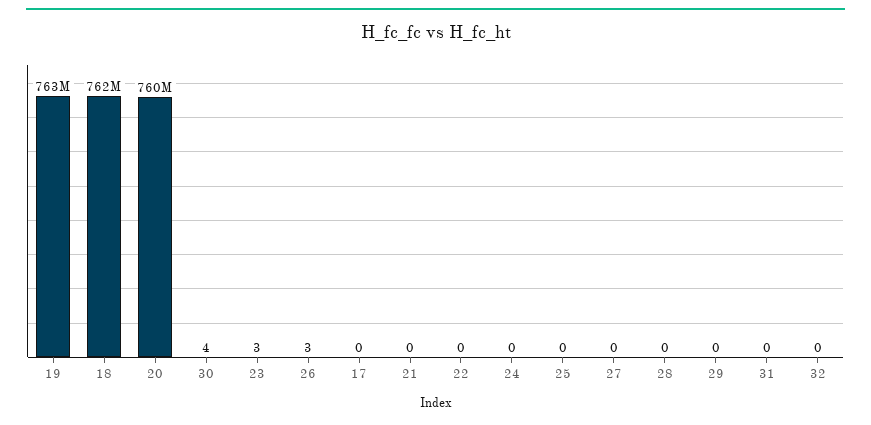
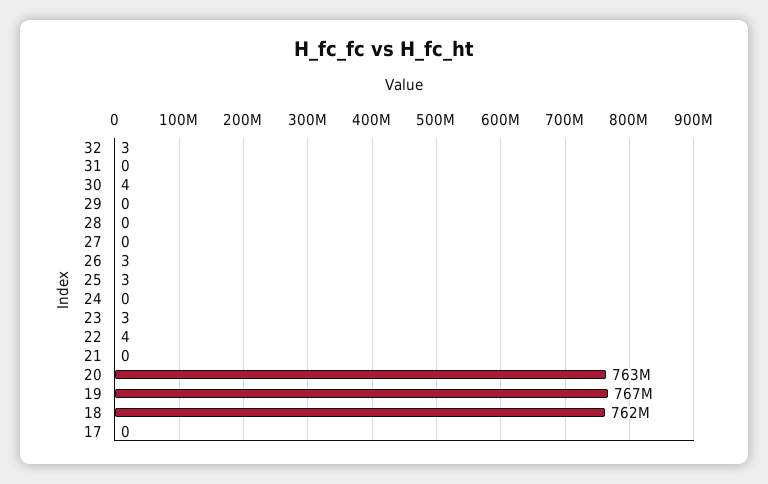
19: 763000000 -> 767000000
20: 760000000 -> 763000000
22: 0 -> 4
25: 0 -> 3
32: 0 -> 3

